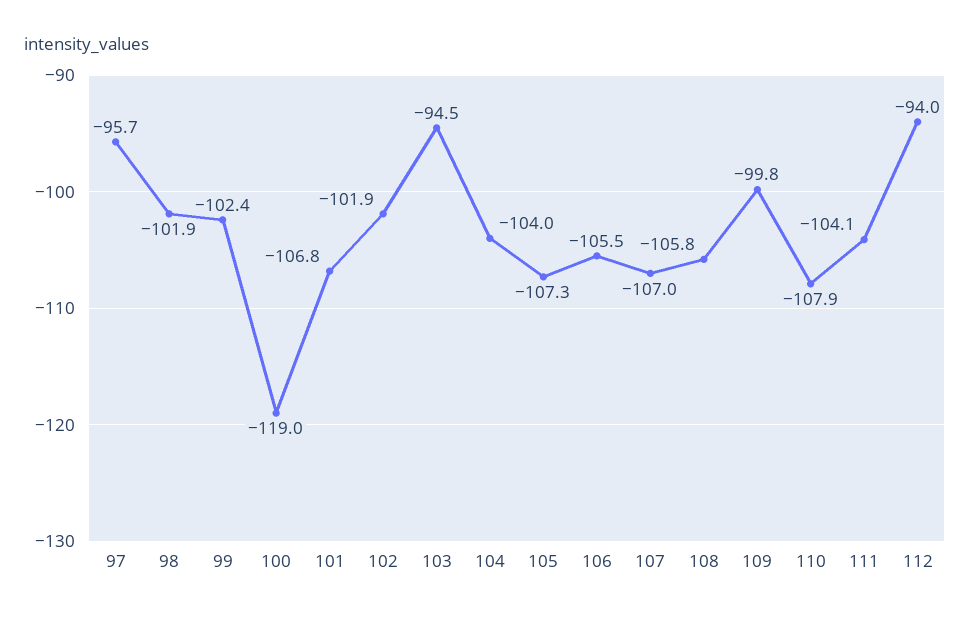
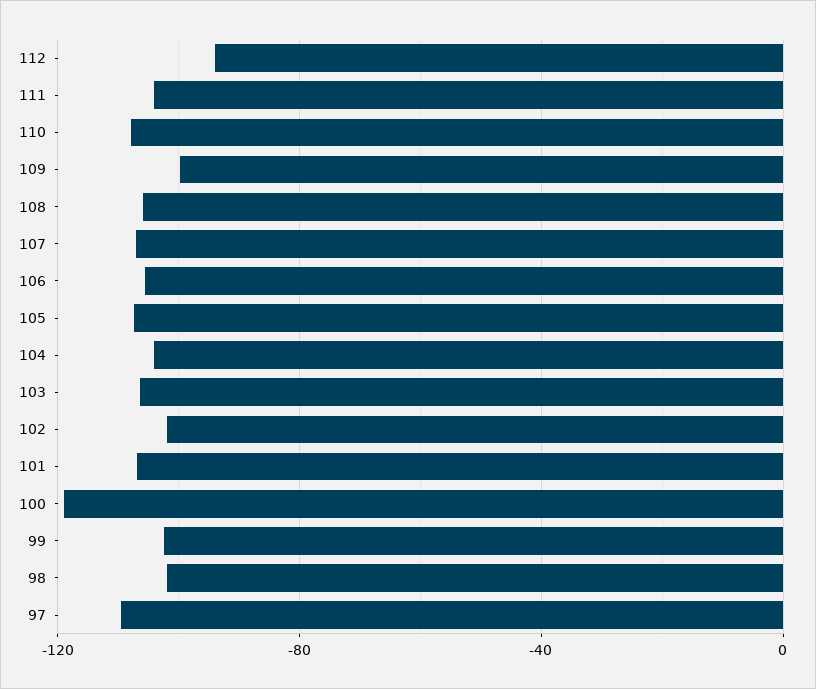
97: -95.7 -> -110
103: -94.5 -> -105

